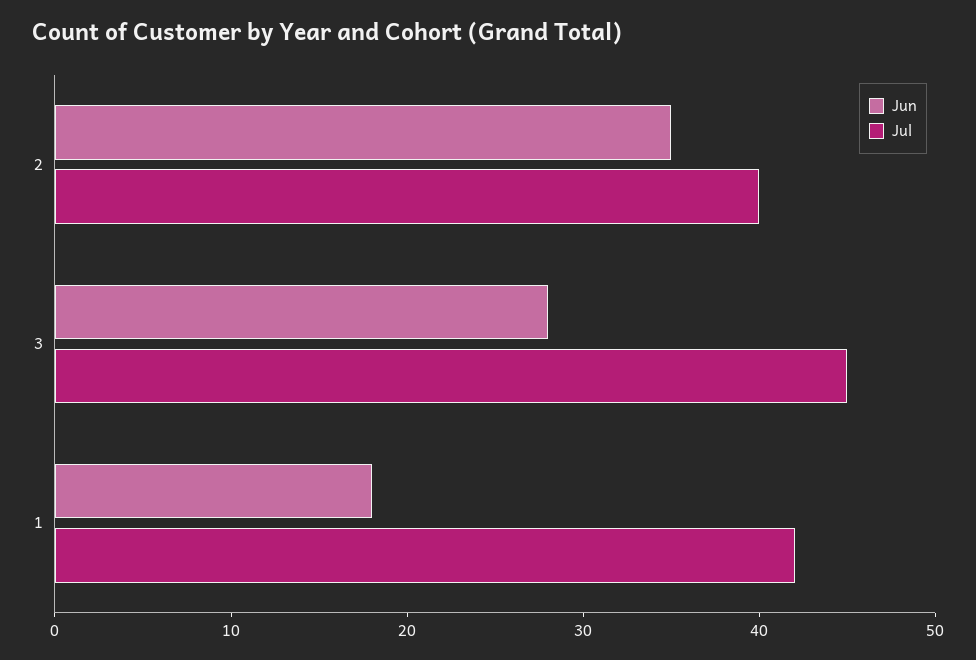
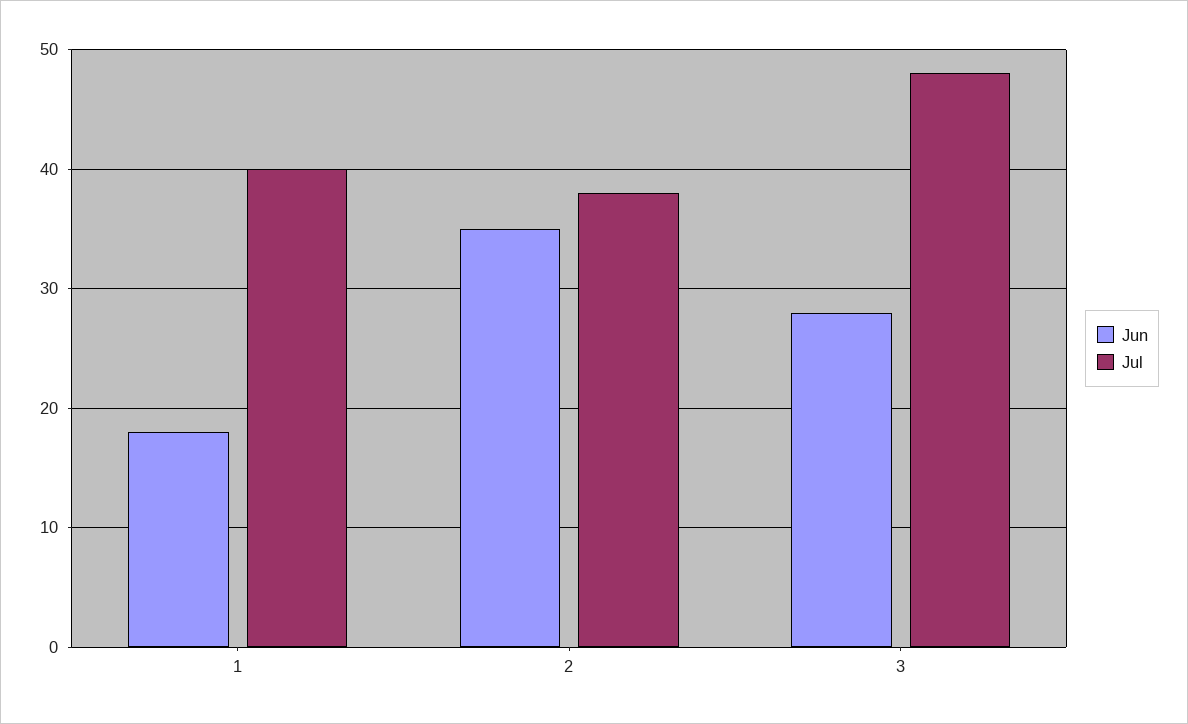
Jul, 2: 40 -> 38
Jul, 3: 45 -> 48
Jul, 1: 42 -> 40

